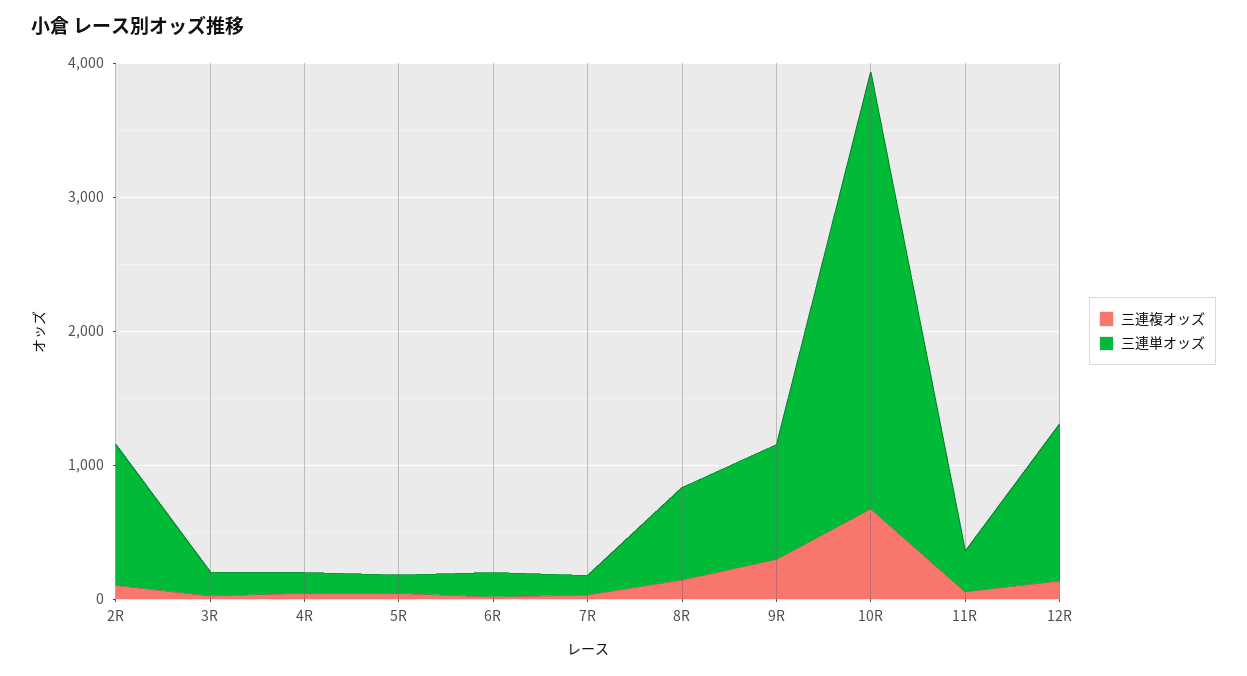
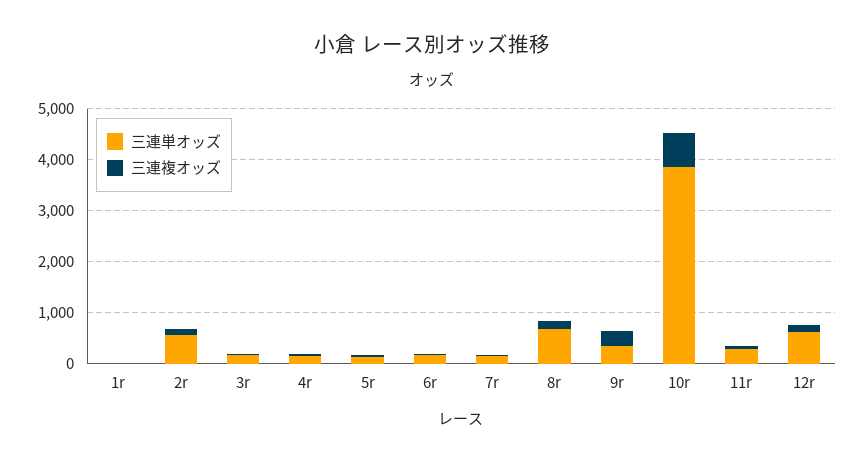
三連単オッズ, 2R: 1000 -> 600
三連単オッズ, 9R: 800 -> 400
三連単オッズ, 10R: 3200 -> 3800
三連単オッズ, 12R: 1200 -> 600
三連単オッズ, 1r: none -> 0
三連複オッズ, 1r: none -> 0

